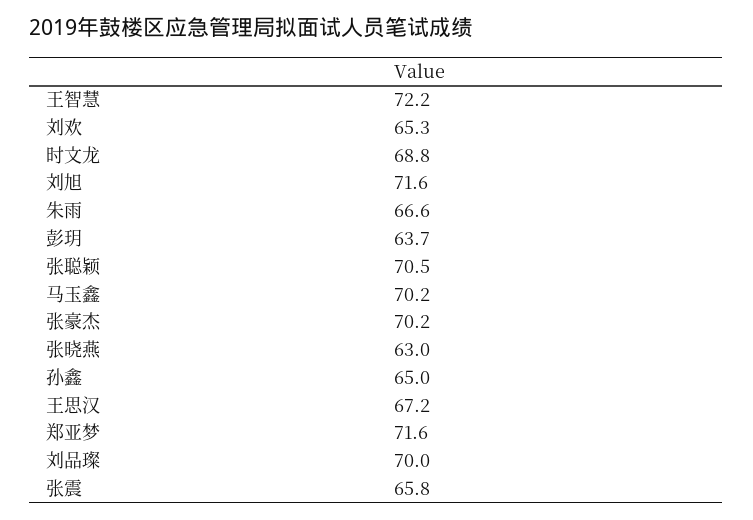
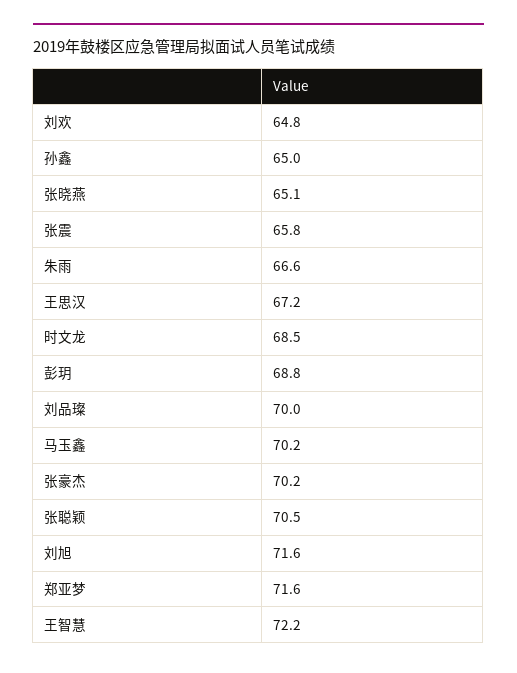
刘欢: 65.3 -> 64.8
时文龙: 68.8 -> 68.5
彭玥: 63.7 -> 68.8
张晓燕: 63 -> 65.1

